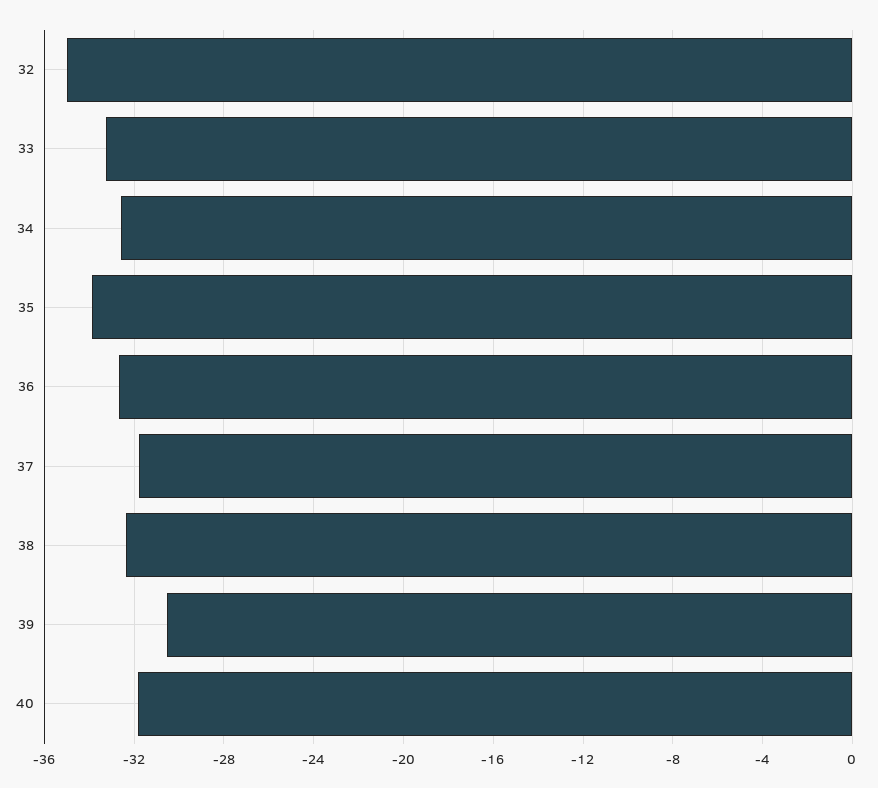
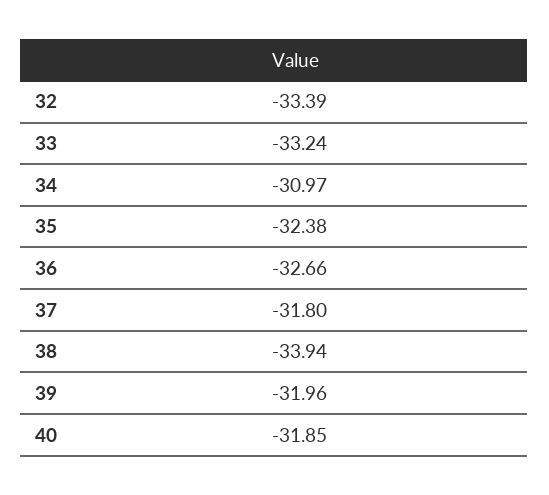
32: -35 -> -33.39
34: -32.5 -> -30.97
35: -34 -> -32.38
38: -32.5 -> -33.94
39: -30.5 -> -31.96

